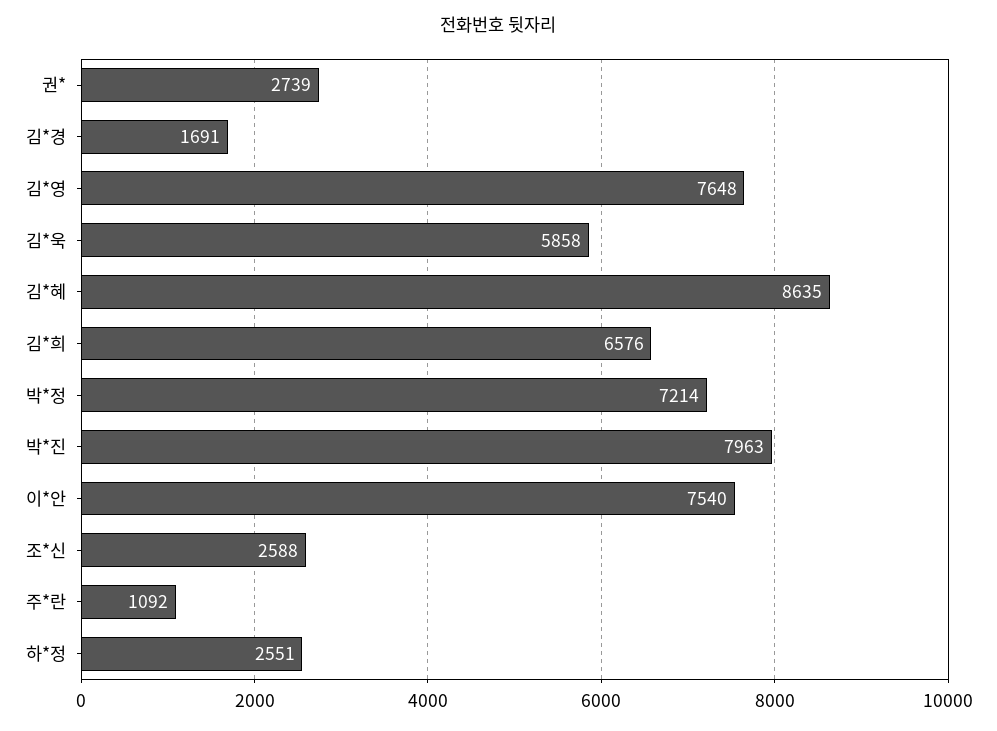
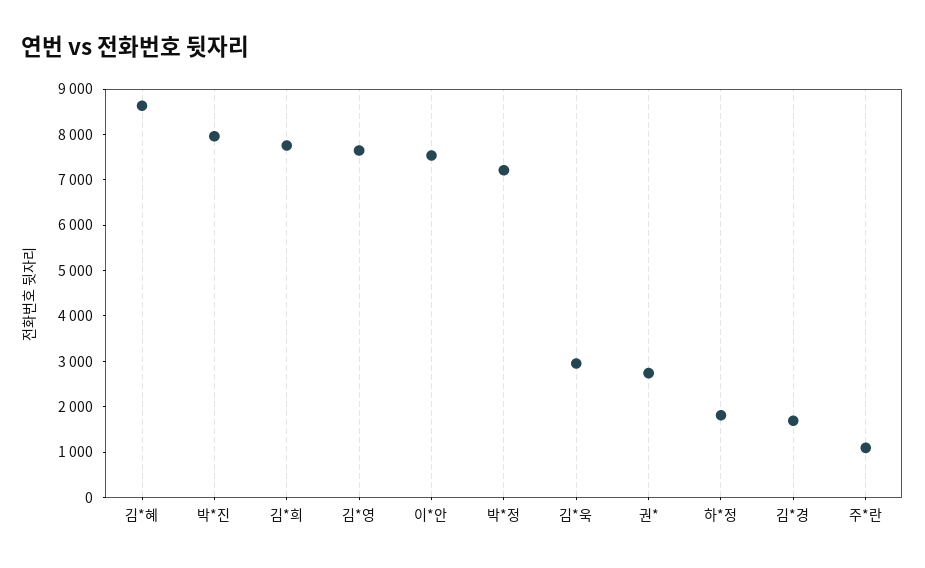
김*욱: 5858 -> 3000
김*희: 6576 -> 7800
조*신: 2588 -> none
하*정: 2551 -> 1800

